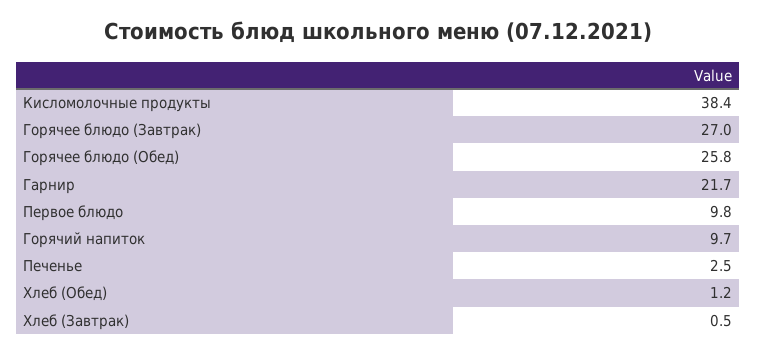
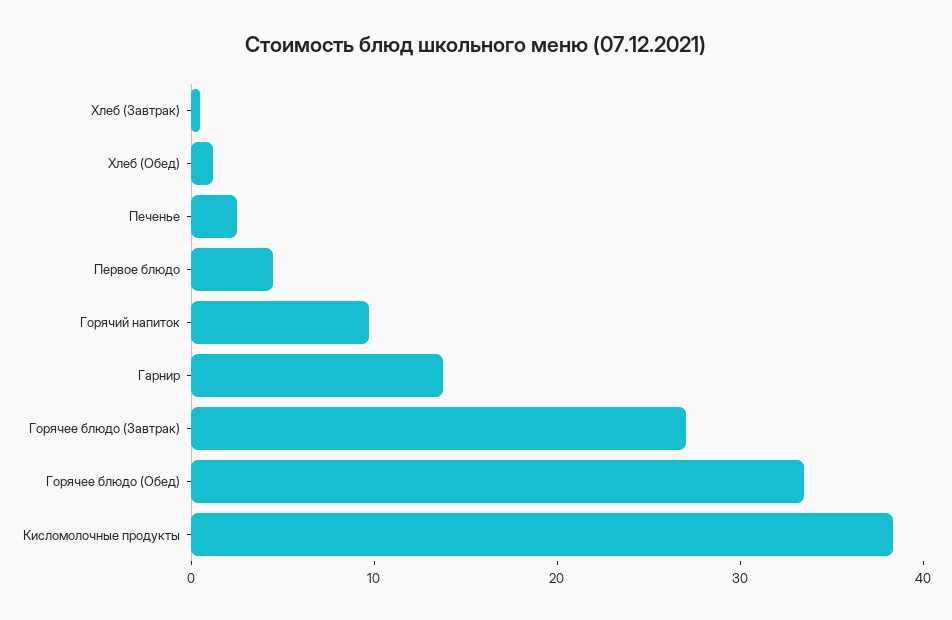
Горячее блюдо (Обед): 25.8 -> 34
Гарнир: 21.7 -> 14
Первое блюдо: 9.8 -> 4

